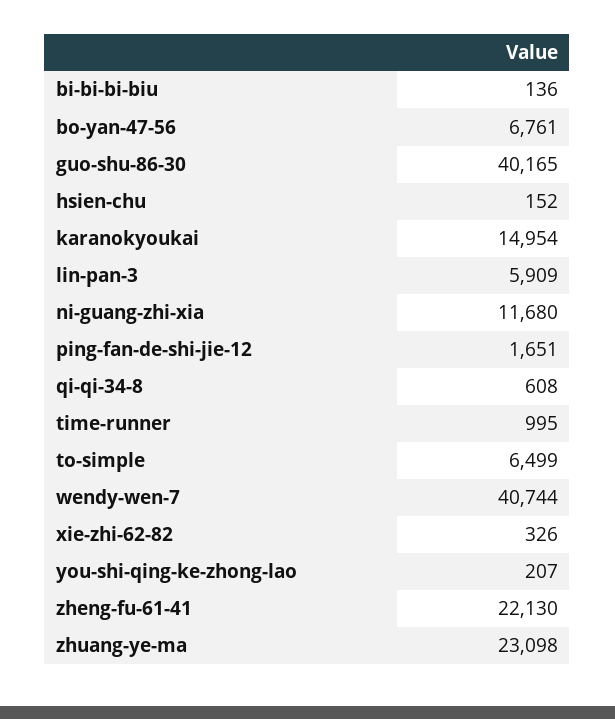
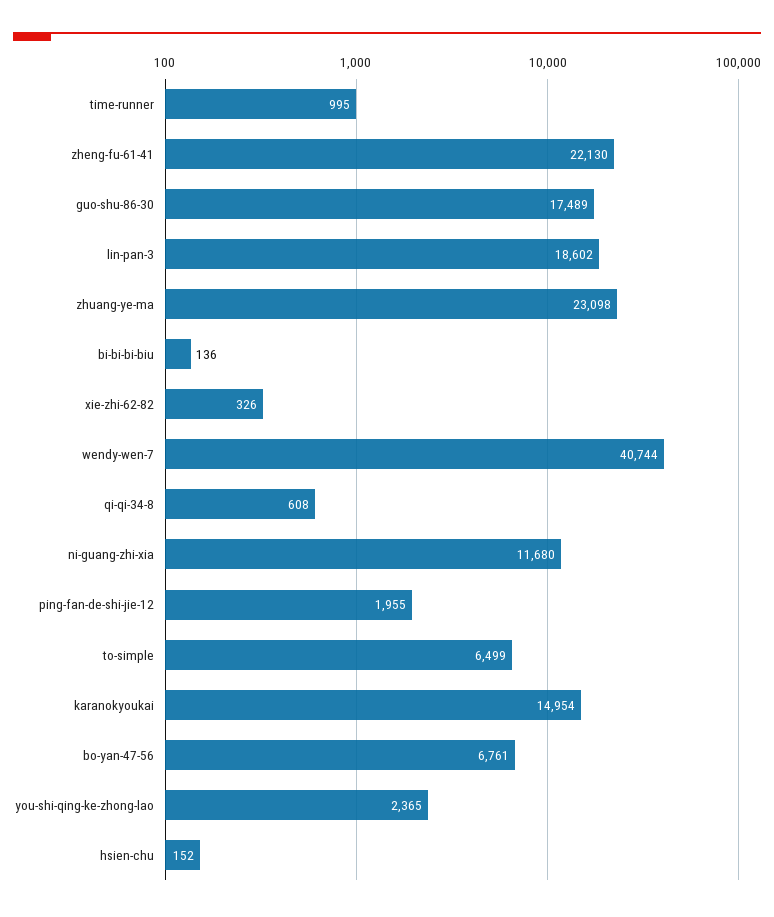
guo-shu-86-30: 40165 -> 17489
lin-pan-3: 5909 -> 18602
ping-fan-de-shi-jie-12: 1651 -> 1955
you-shi-qing-ke-zhong-lao: 207 -> 2365

